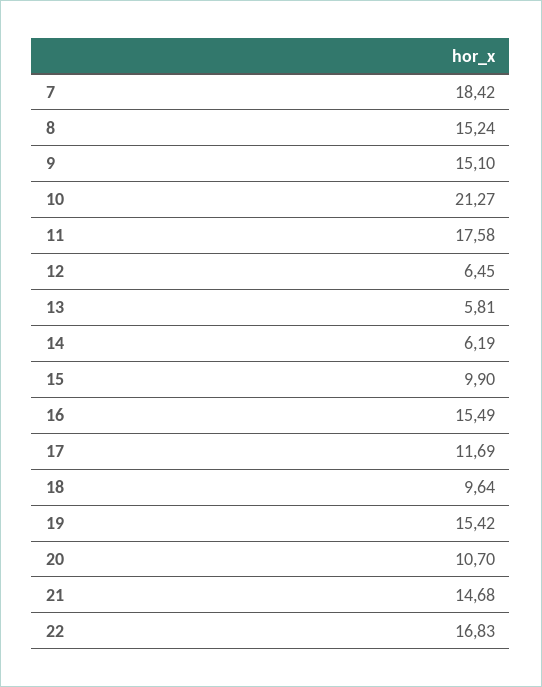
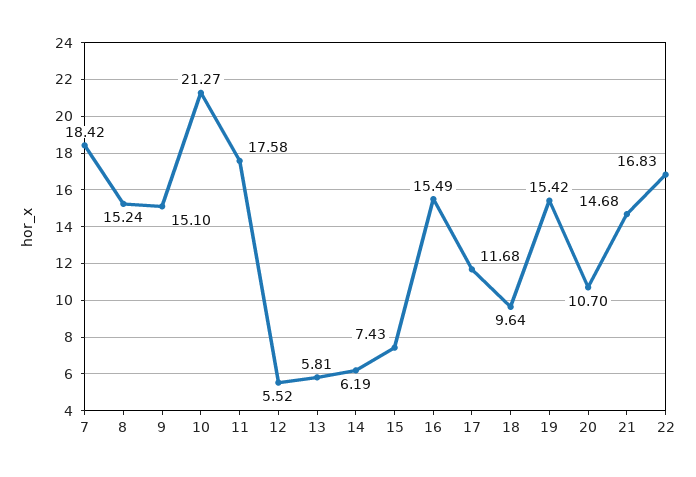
12: 6.45 -> 5.52
15: 9.9 -> 7.43
17: 11.69 -> 11.68

